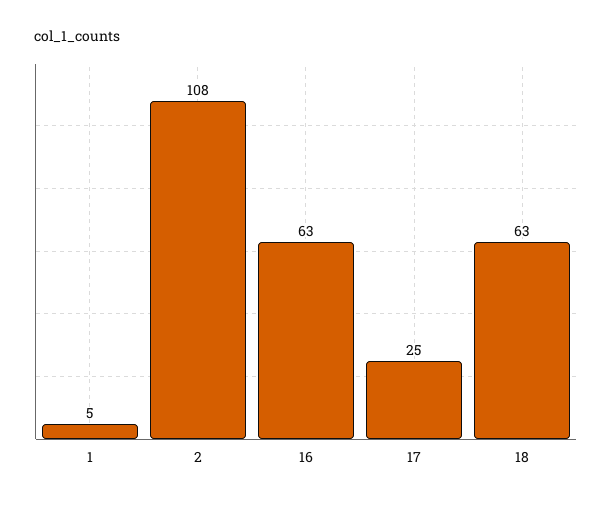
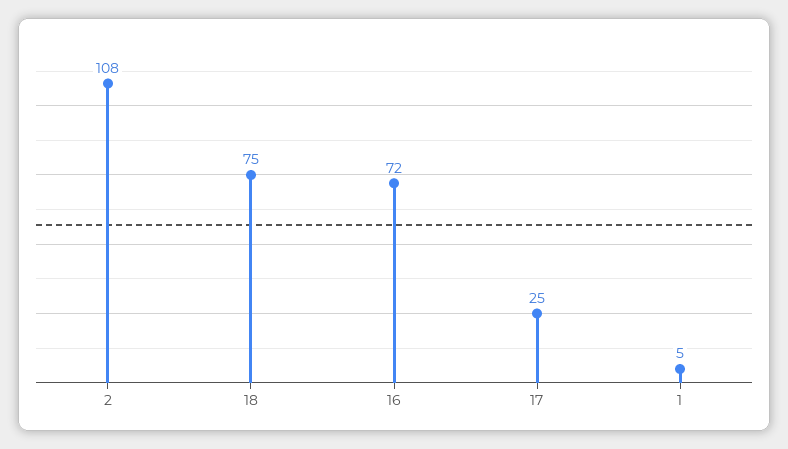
16: 63 -> 72
18: 63 -> 75

